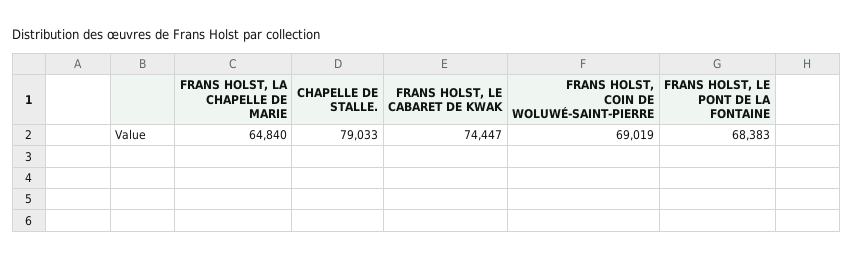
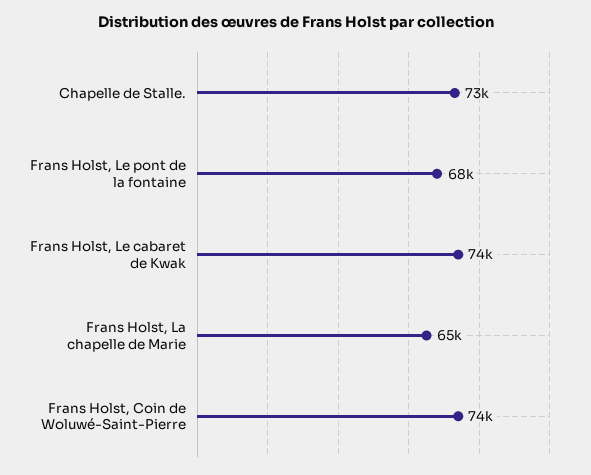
CHAPELLE DE STALLE.: 79033 -> 73000
FRANS HOLST, COIN DE WOLUWÉ-SAINT-PIERRE: 69019 -> 74000

